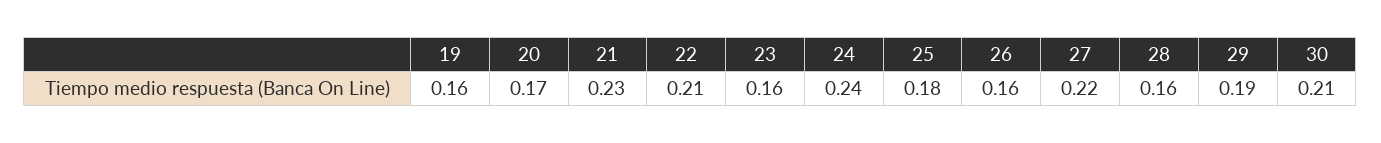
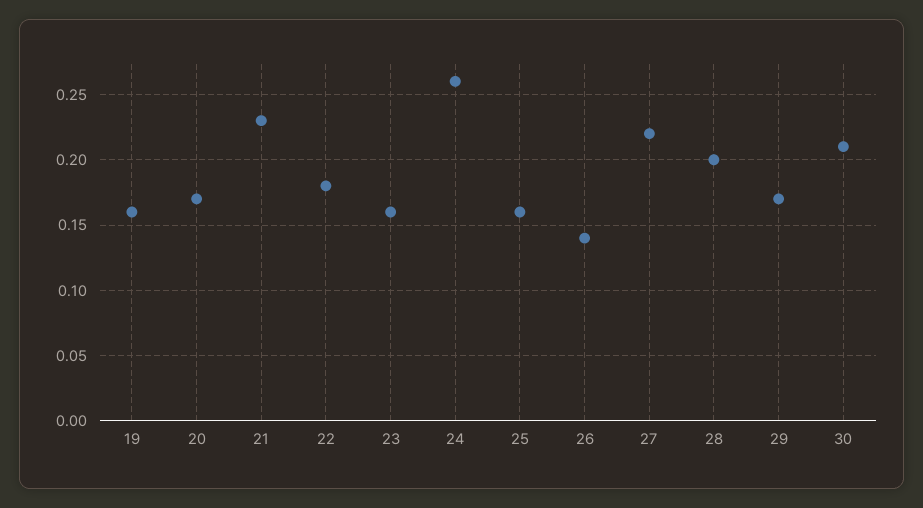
22: 0.21 -> 0.18
24: 0.24 -> 0.26
25: 0.18 -> 0.16
26: 0.16 -> 0.14
28: 0.16 -> 0.2
29: 0.19 -> 0.17

